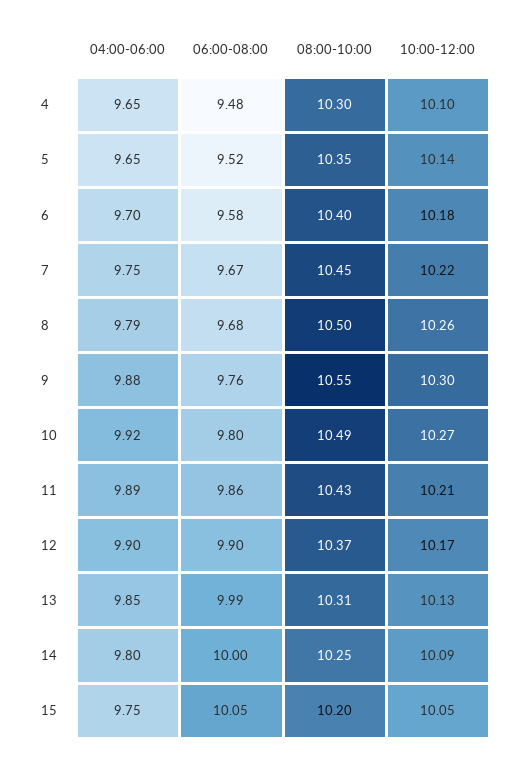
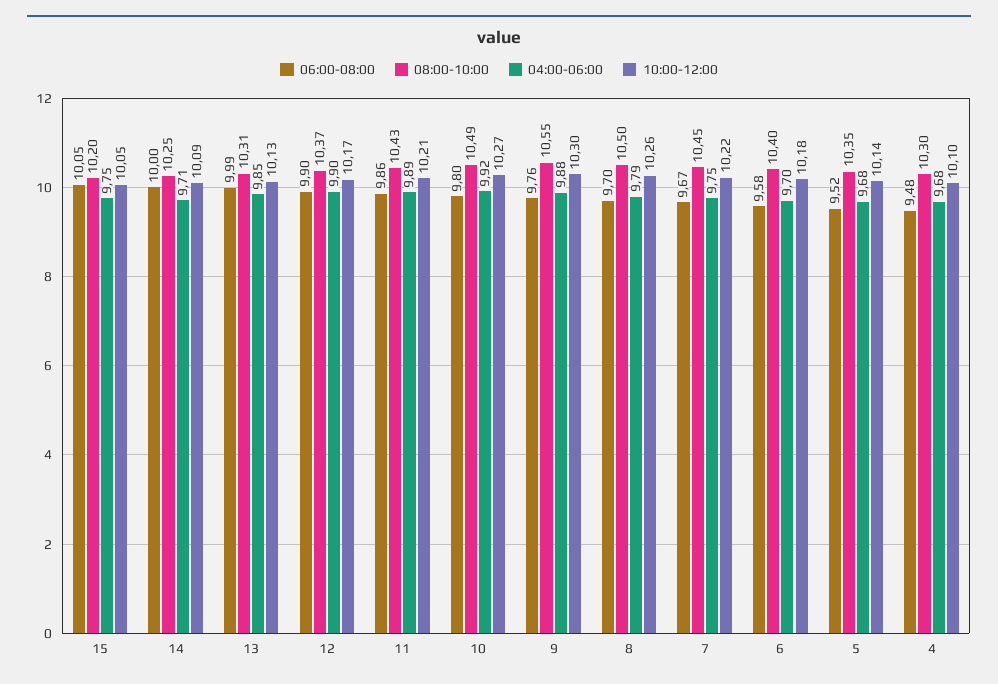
04:00-06:00, 4: 9.65 -> 9.68
04:00-06:00, 5: 9.65 -> 9.68
06:00-08:00, 8: 9.68 -> 9.7
04:00-06:00, 14: 9.8 -> 9.71

